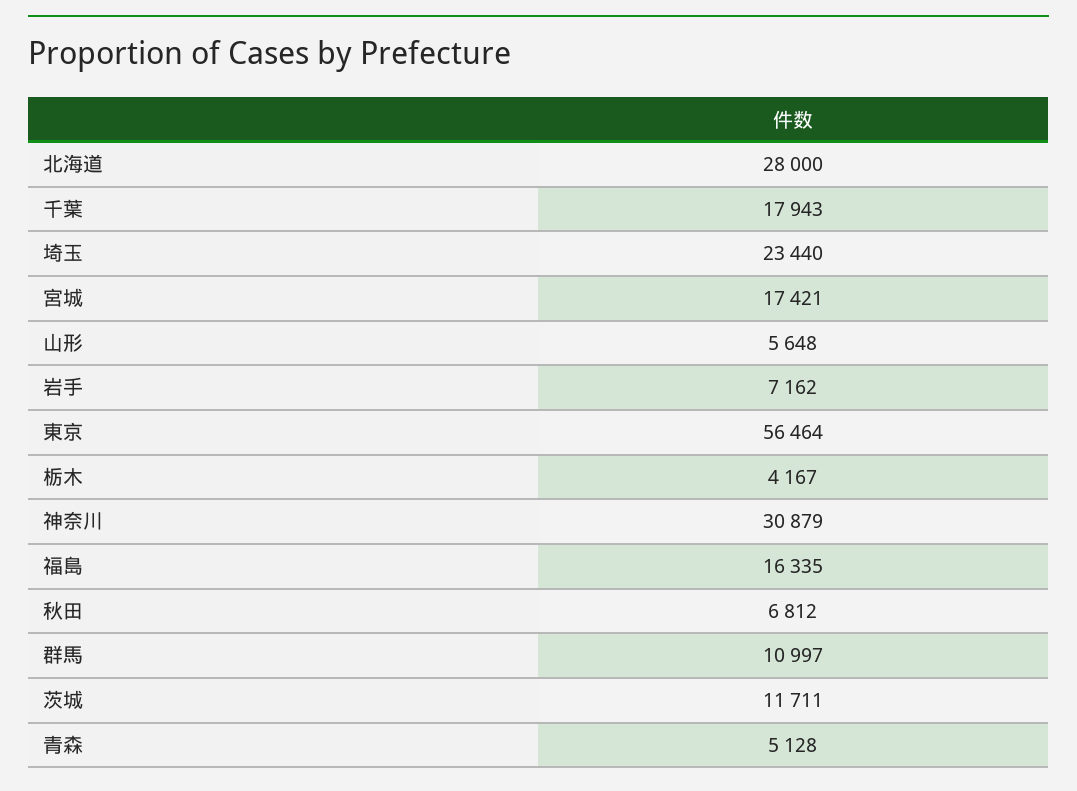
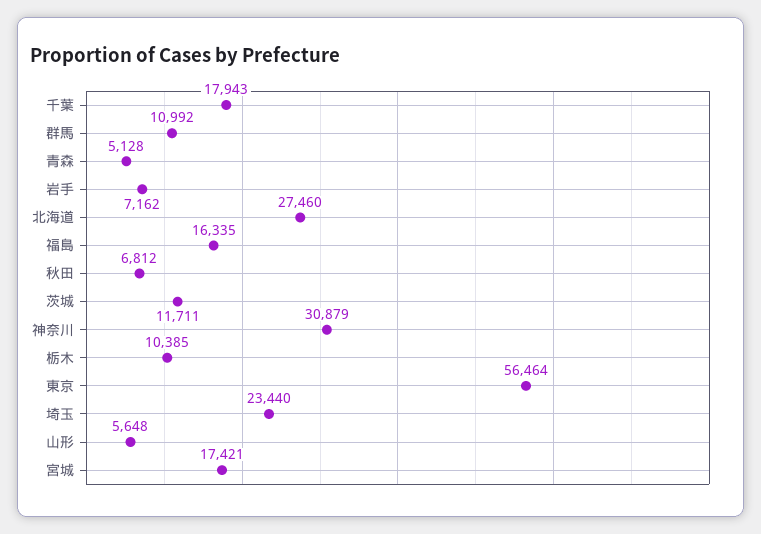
北海道: 28000 -> 27460
栃木: 4167 -> 10385
群馬: 10997 -> 10992

